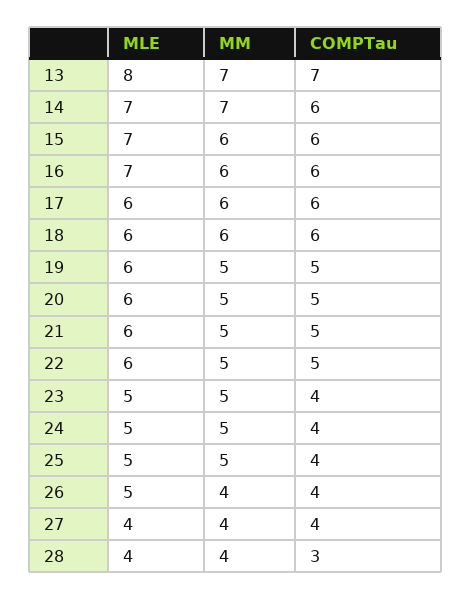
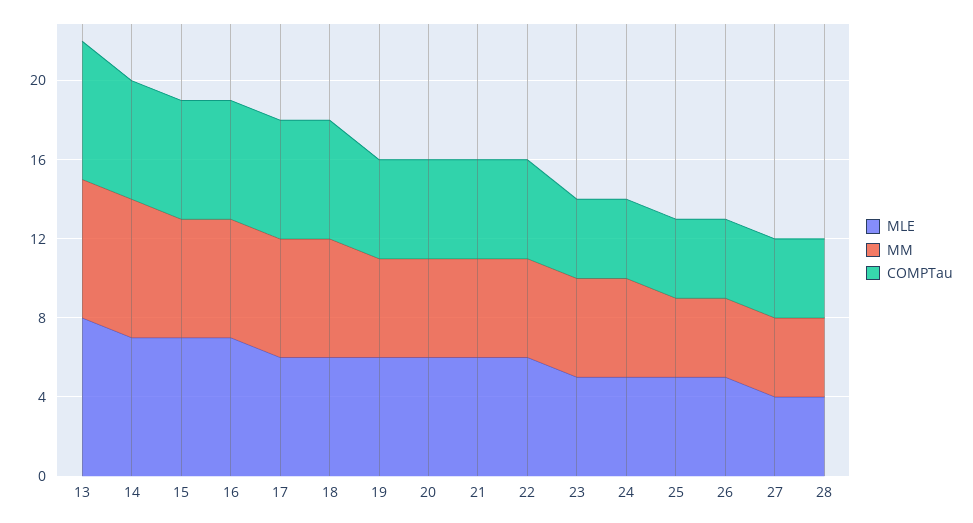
MM, 25: 5 -> 4
COMPTau, 28: 3 -> 4

